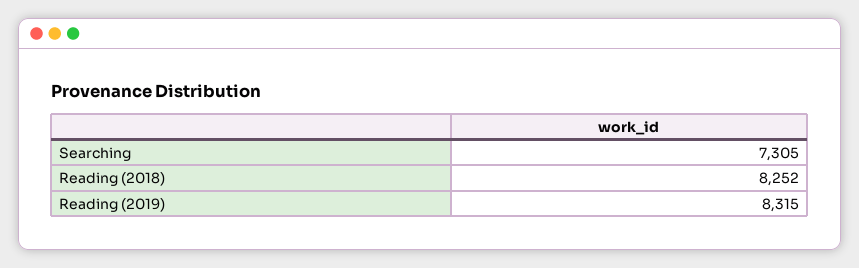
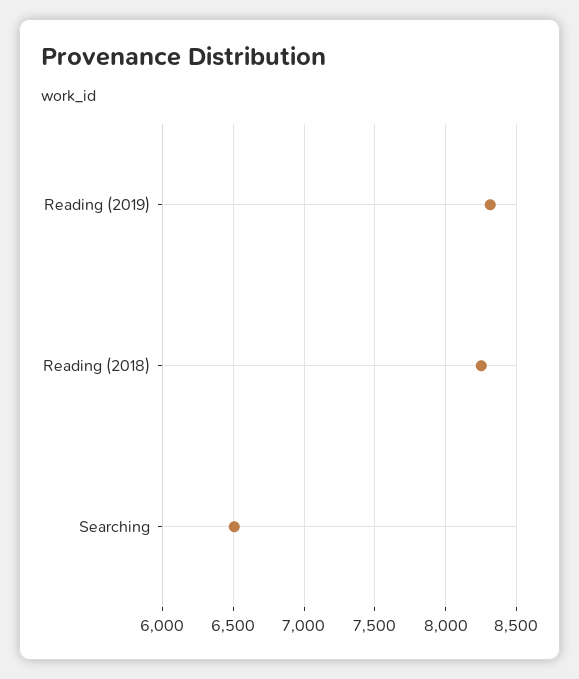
Searching: 7305 -> 6500

